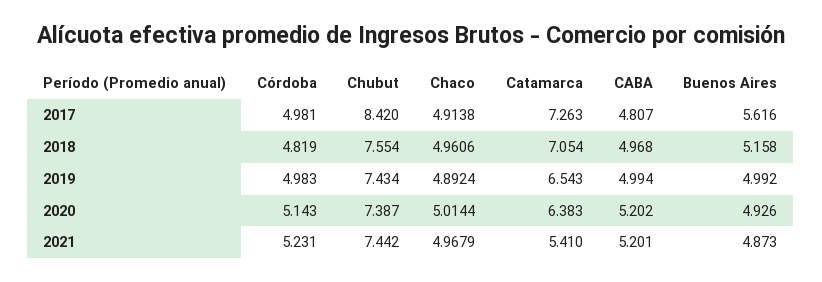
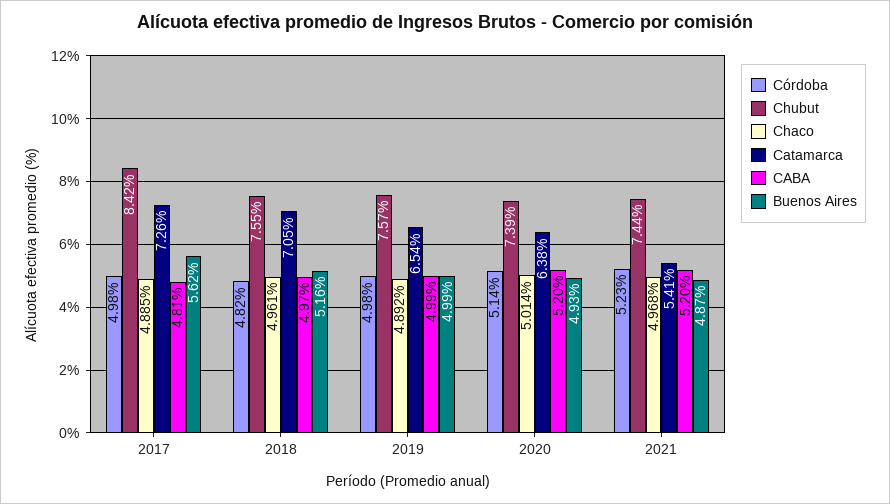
Chaco, 2017: 4.9138 -> 4.885
Chubut, 2019: 7.434 -> 7.57

